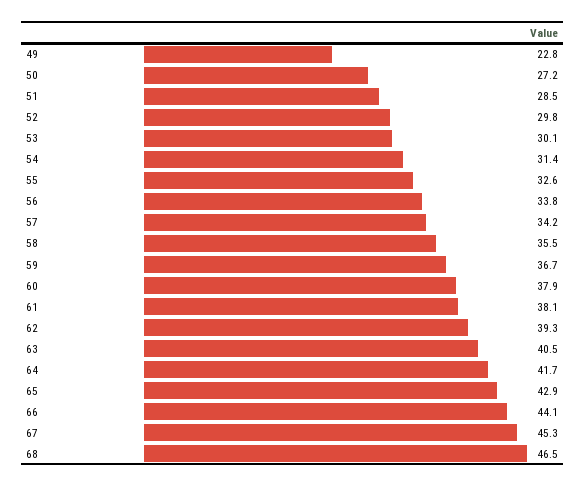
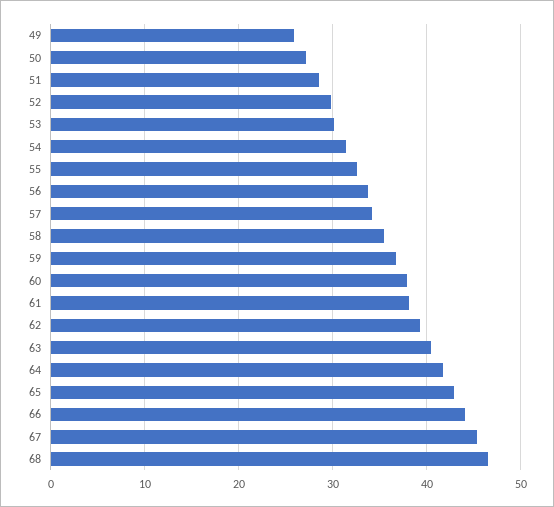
49: 22.8 -> 26

